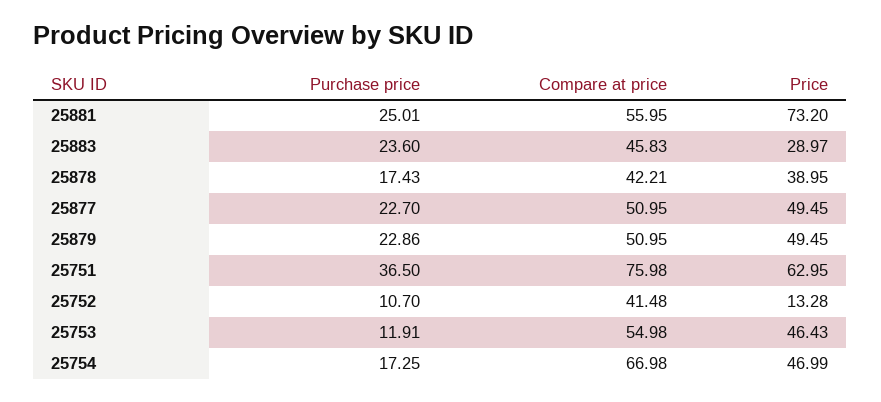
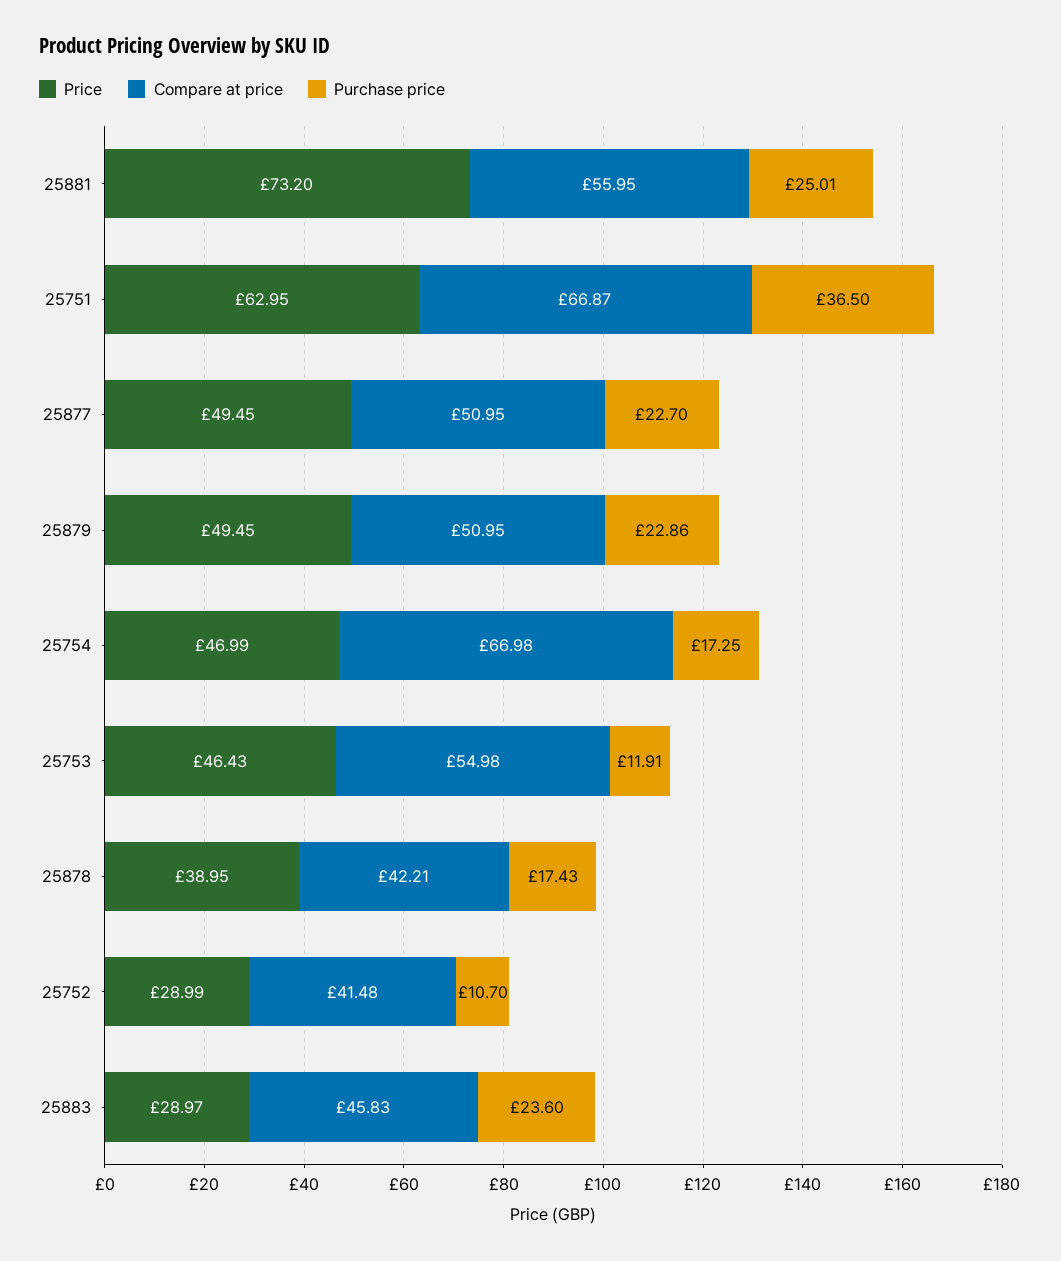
Compare at price, 25751: 75.98 -> 66.87
Price, 25752: 13.28 -> 28.99

